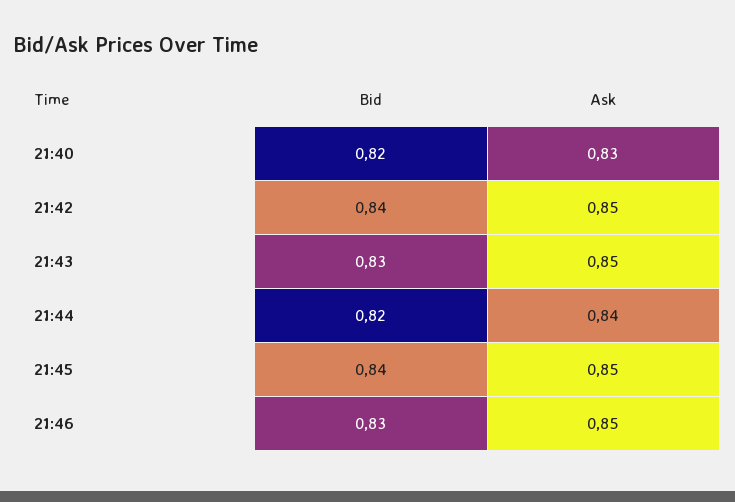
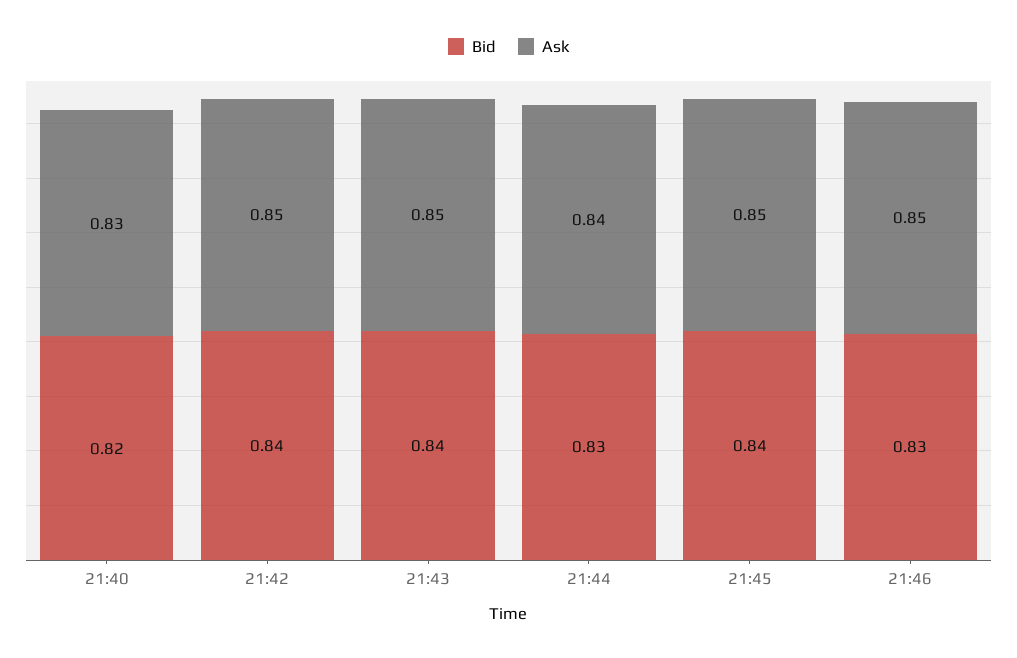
Bid, 21:43: 0.83 -> 0.84
Bid, 21:44: 0.82 -> 0.83

